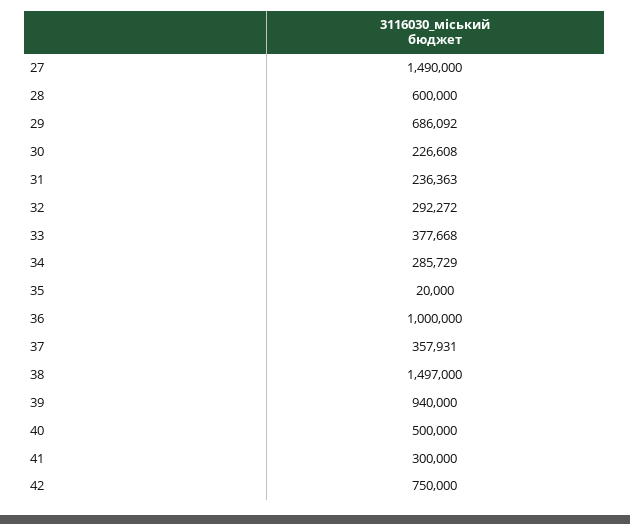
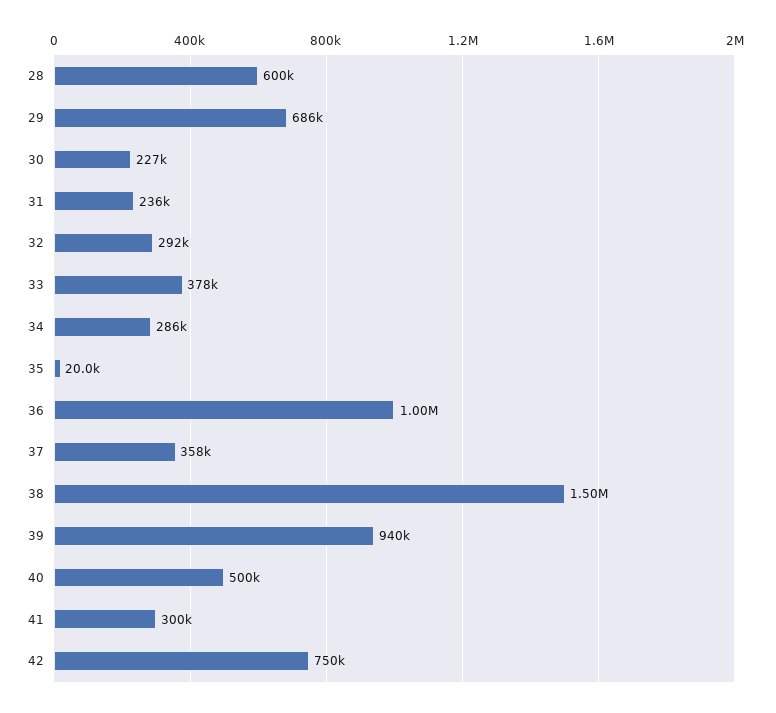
27: 1490000 -> none

